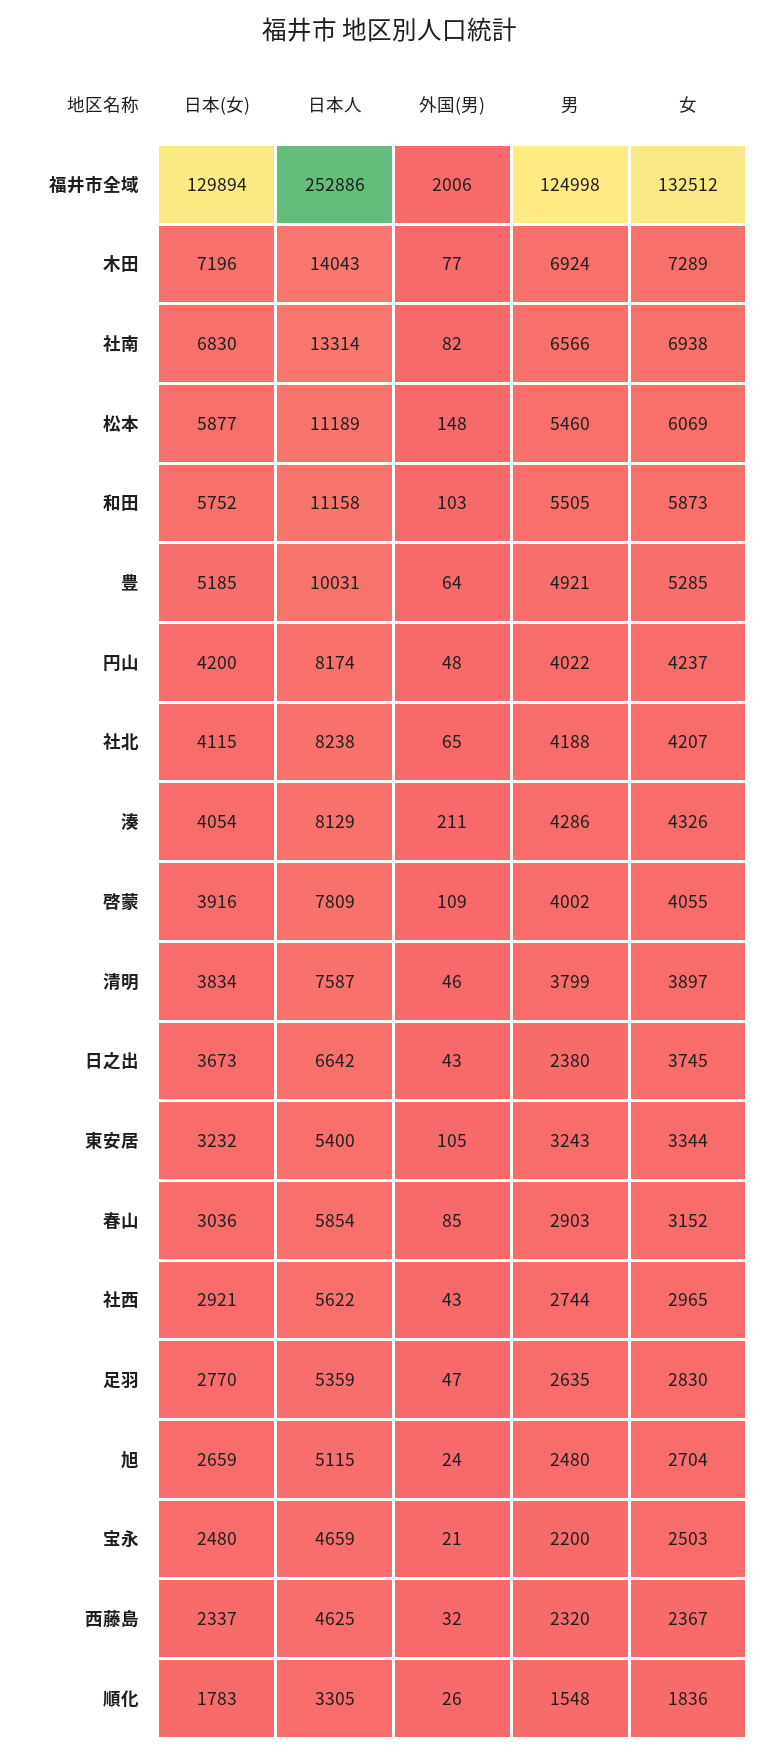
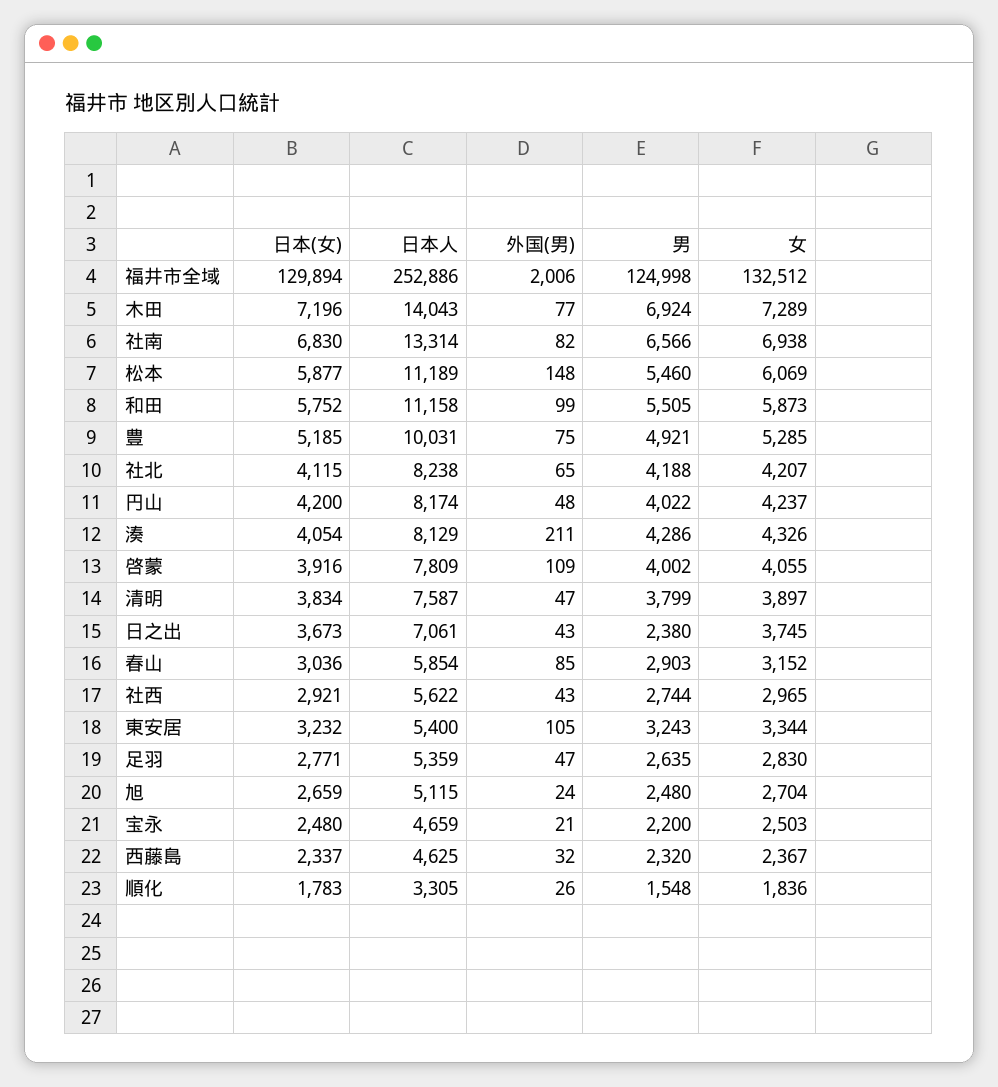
外国(男), 和田: 103 -> 99
外国(男), 豊: 64 -> 75
外国(男), 清明: 46 -> 47
日本人, 日之出: 6642 -> 7061
日本(女), 足羽: 2770 -> 2771

